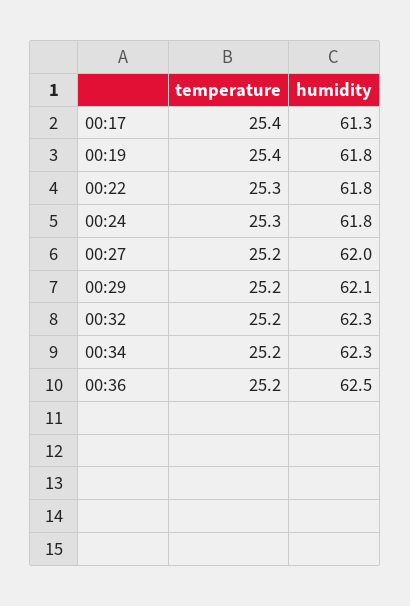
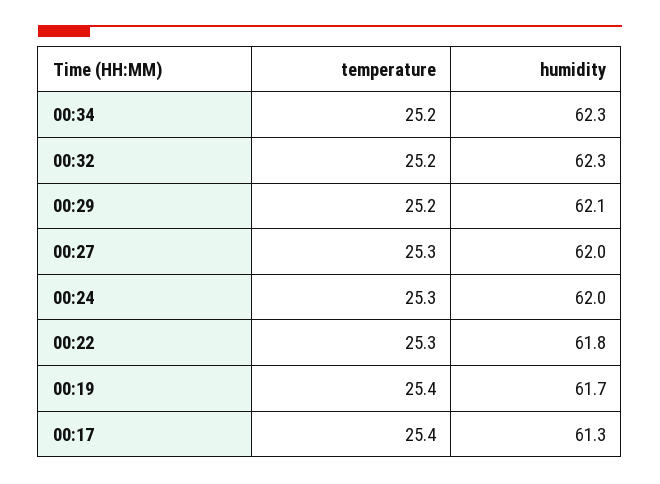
humidity, 00:19: 61.8 -> 61.7
humidity, 00:24: 61.8 -> 62
temperature, 00:27: 25.2 -> 25.3
temperature, 00:36: 25.2 -> none
humidity, 00:36: 62.5 -> none

